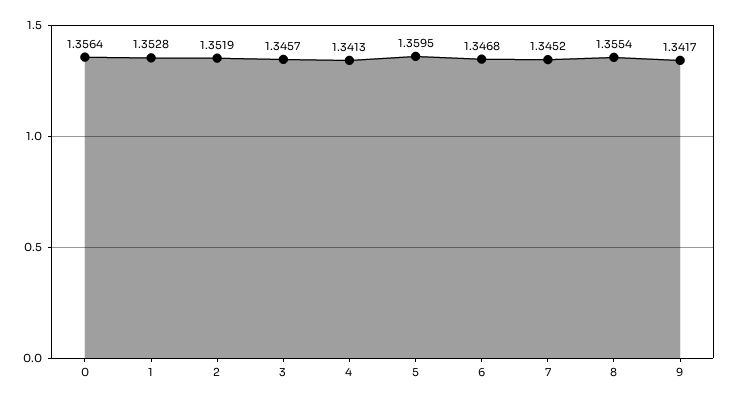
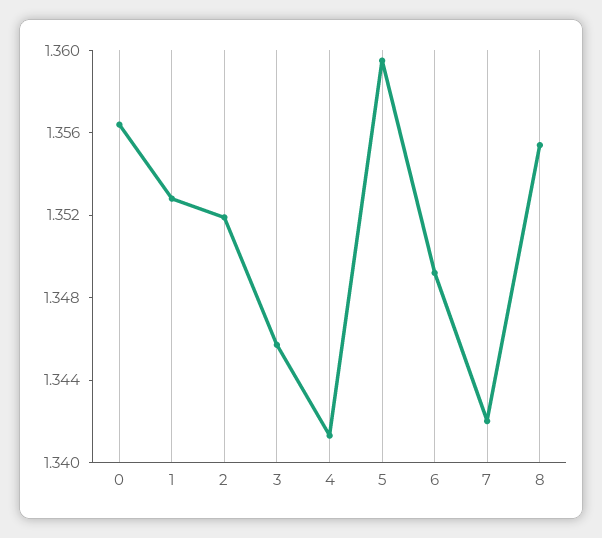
6: 1.3468 -> 1.349
7: 1.3452 -> 1.342
9: 1.3417 -> none

